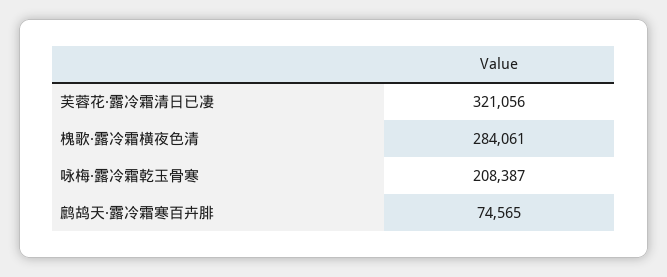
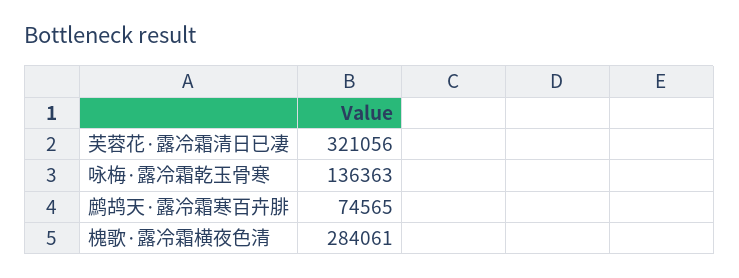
咏梅·露冷霜乾玉骨寒: 208387 -> 136363

